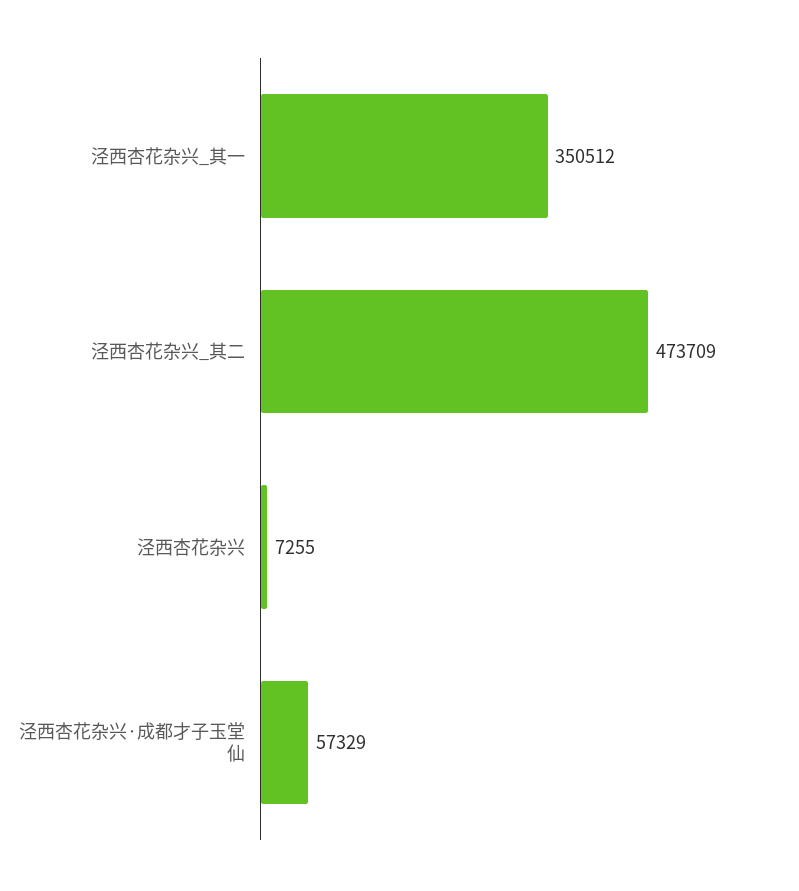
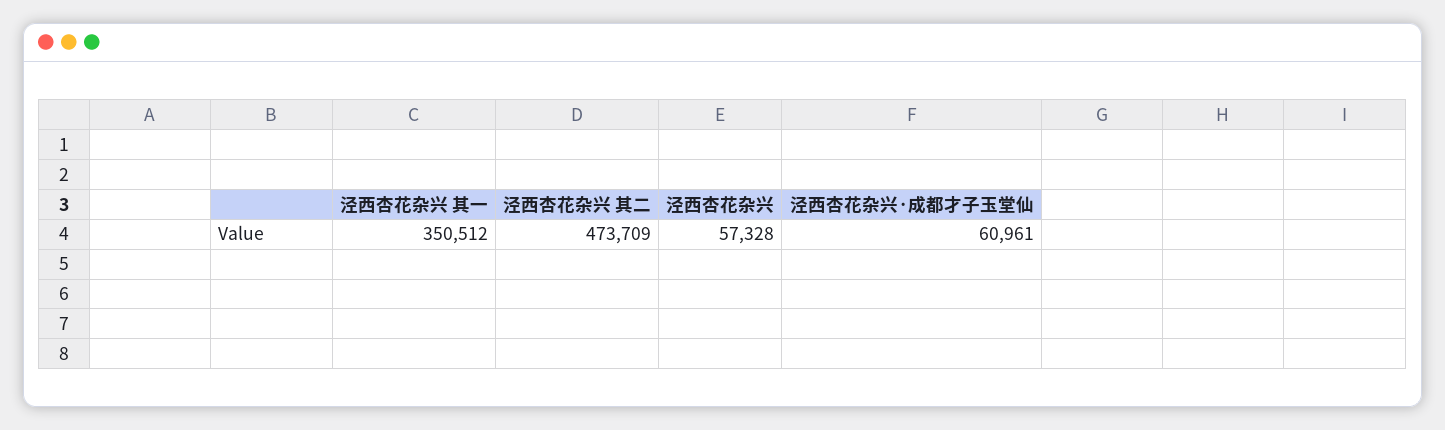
泾西杏花杂兴: 7255 -> 57328
泾西杏花杂兴·成都才子玉堂仙: 57329 -> 60961

